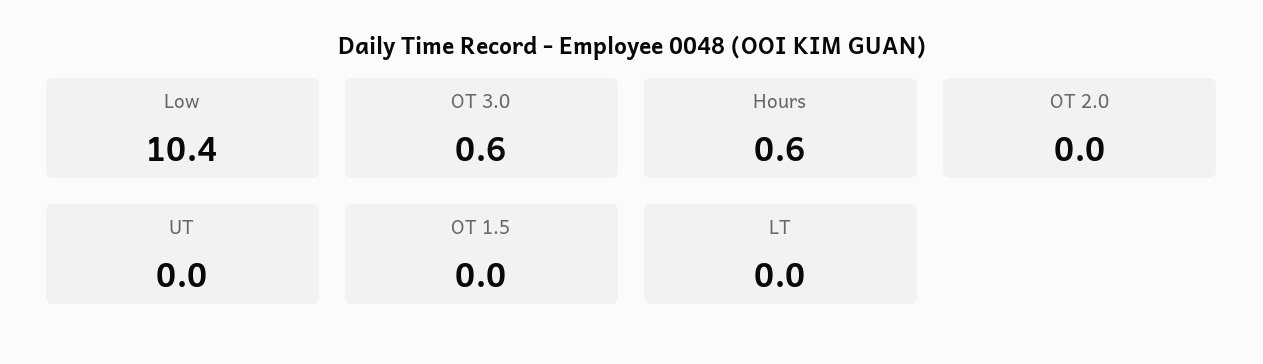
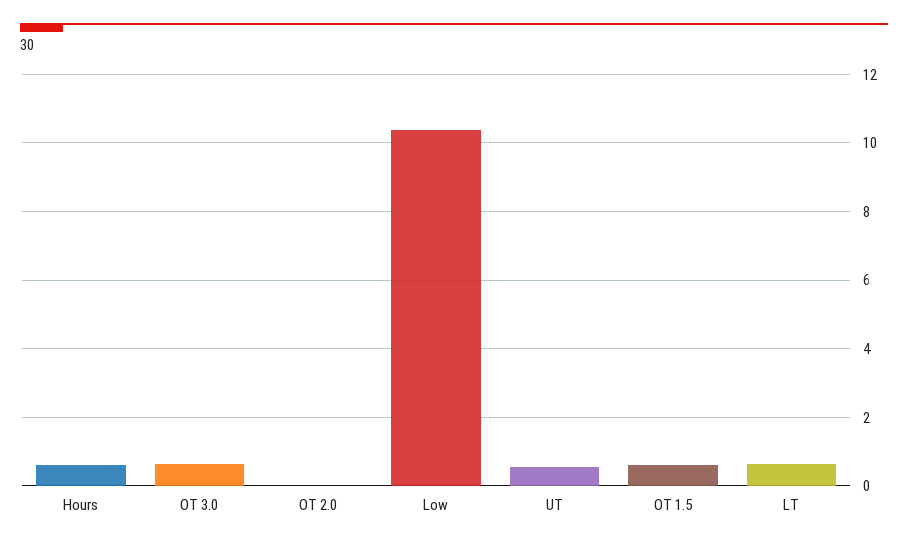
UT: 0 -> 0.6
OT 1.5: 0 -> 0.6
LT: 0 -> 0.6

